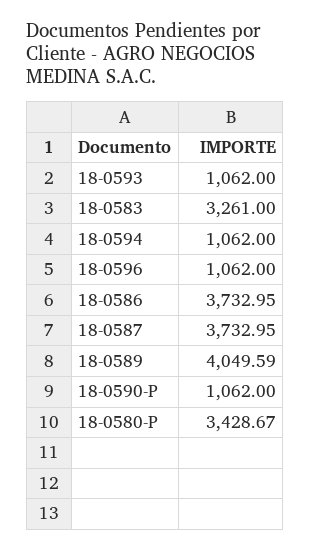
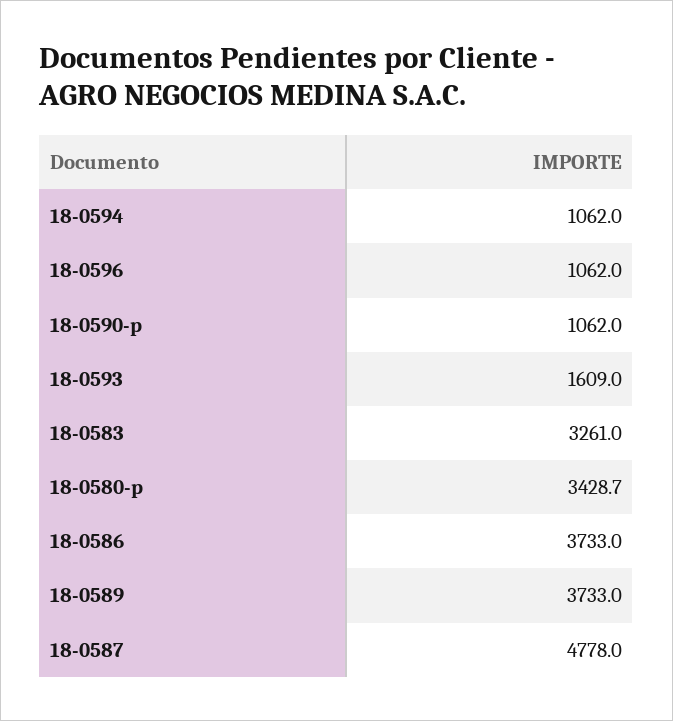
18-0593: 1062 -> 1609
18-0587: 3732.95 -> 4778
18-0589: 4049.59 -> 3733

